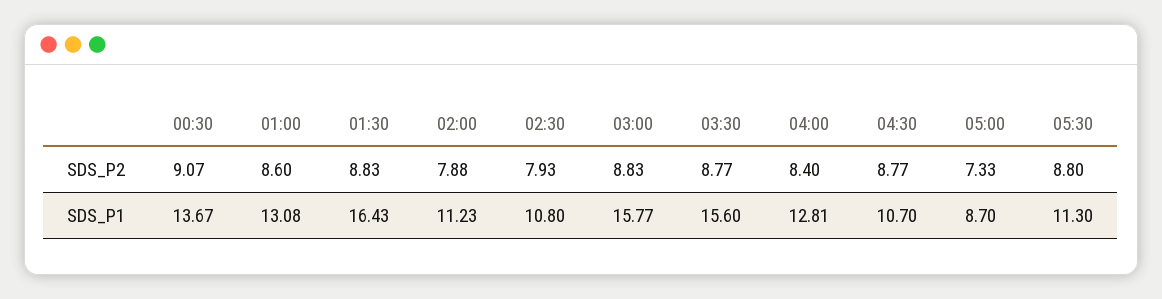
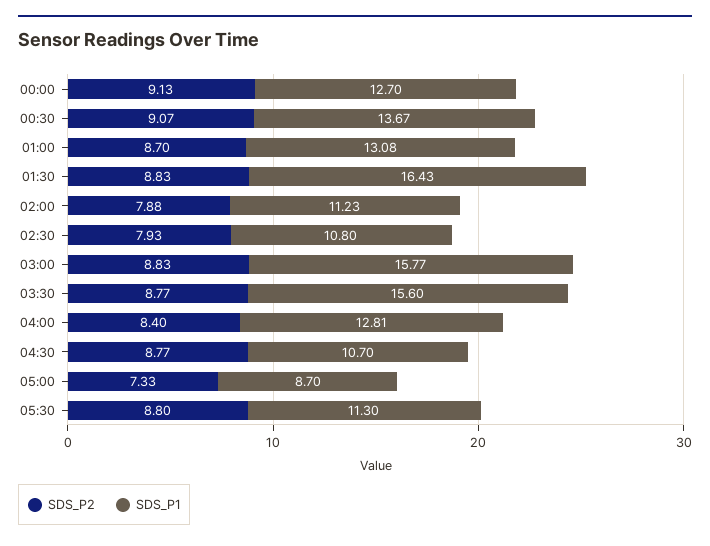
SDS_P2, 01:00: 8.6 -> 8.7
SDS_P2, 00:00: none -> 9.13
SDS_P1, 00:00: none -> 12.7

